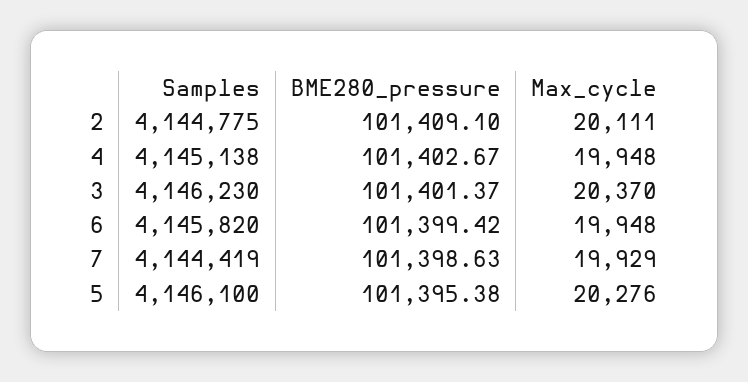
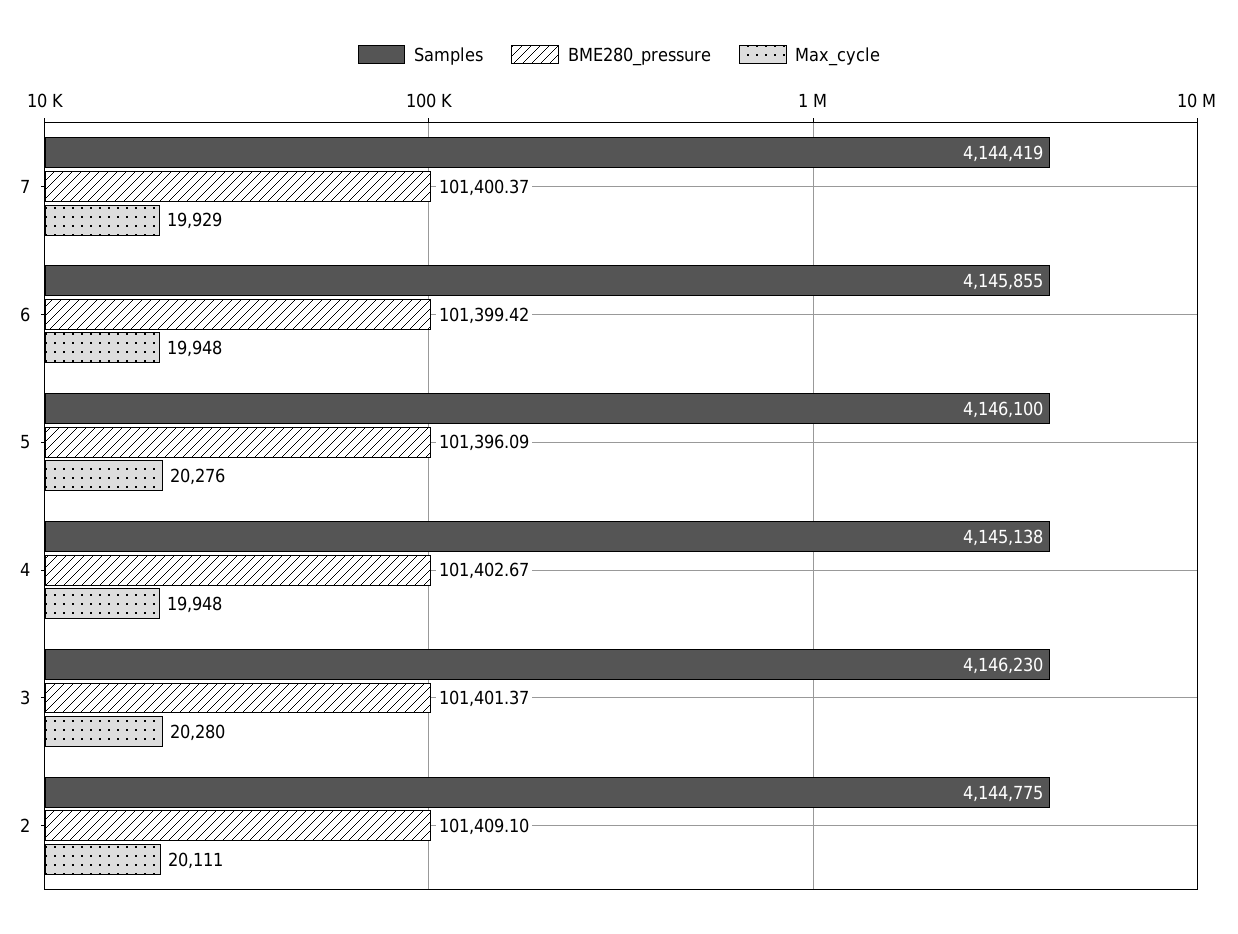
Max_cycle, 3: 20370 -> 20280
Samples, 6: 4145820 -> 4145855
BME280_pressure, 7: 101398.63 -> 101400.37
BME280_pressure, 5: 101395.38 -> 101396.09

